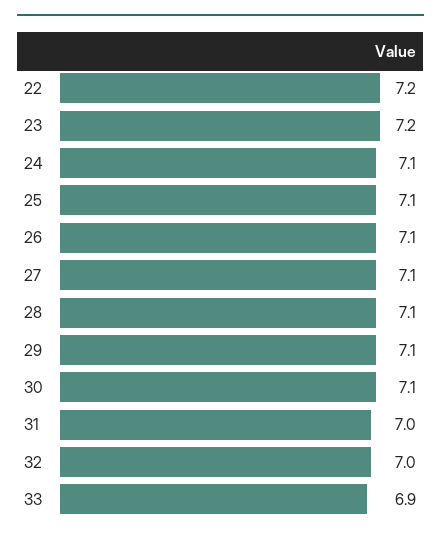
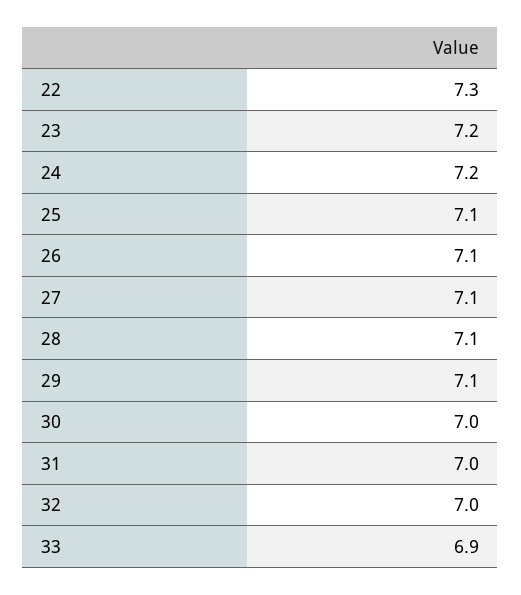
22: 7.2 -> 7.3
24: 7.1 -> 7.2
30: 7.1 -> 7

